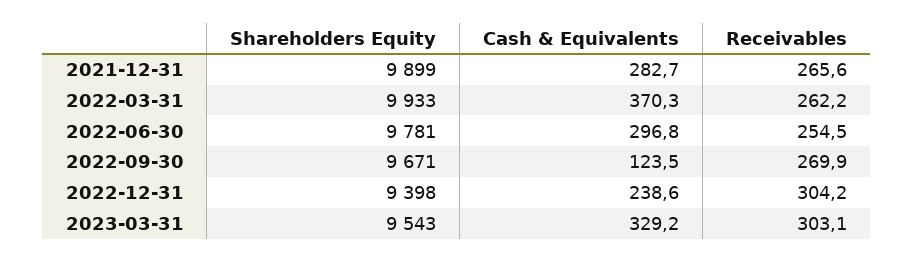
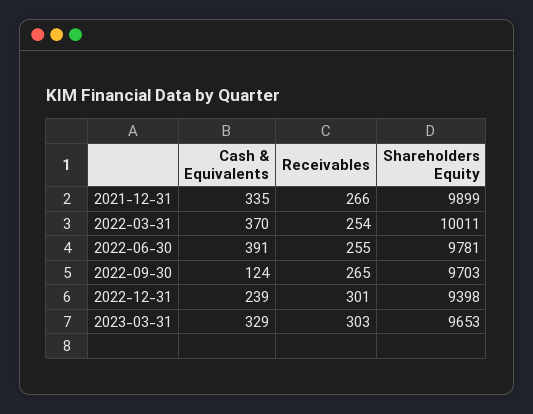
Cash & Equivalents, 2021-12-31: 282.7 -> 335
Shareholders Equity, 2022-03-31: 9933 -> 10011
Receivables, 2022-03-31: 262.2 -> 254
Cash & Equivalents, 2022-06-30: 296.8 -> 391
Shareholders Equity, 2022-09-30: 9671 -> 9703
Receivables, 2022-09-30: 269.9 -> 265
Receivables, 2022-12-31: 304.2 -> 301
Shareholders Equity, 2023-03-31: 9543 -> 9653

